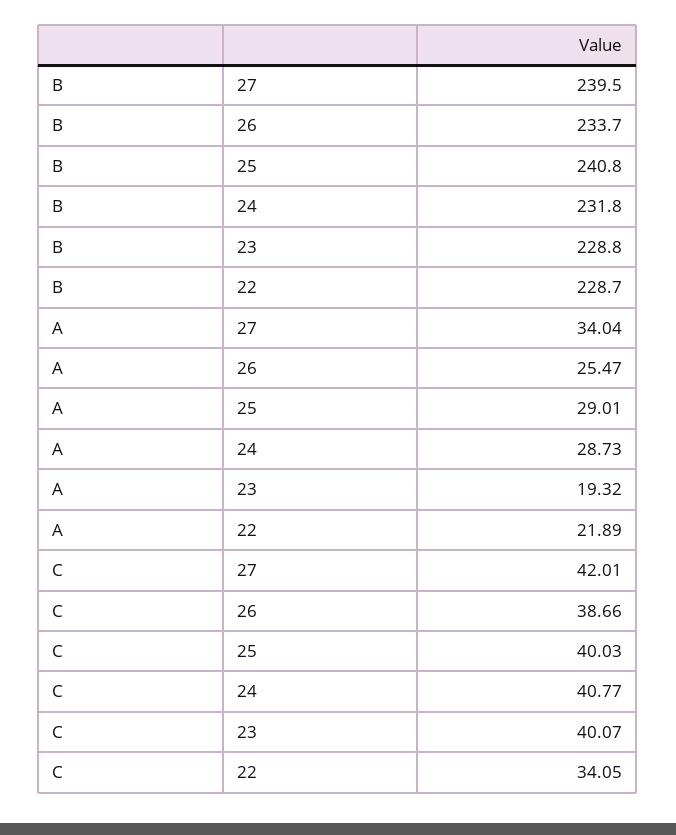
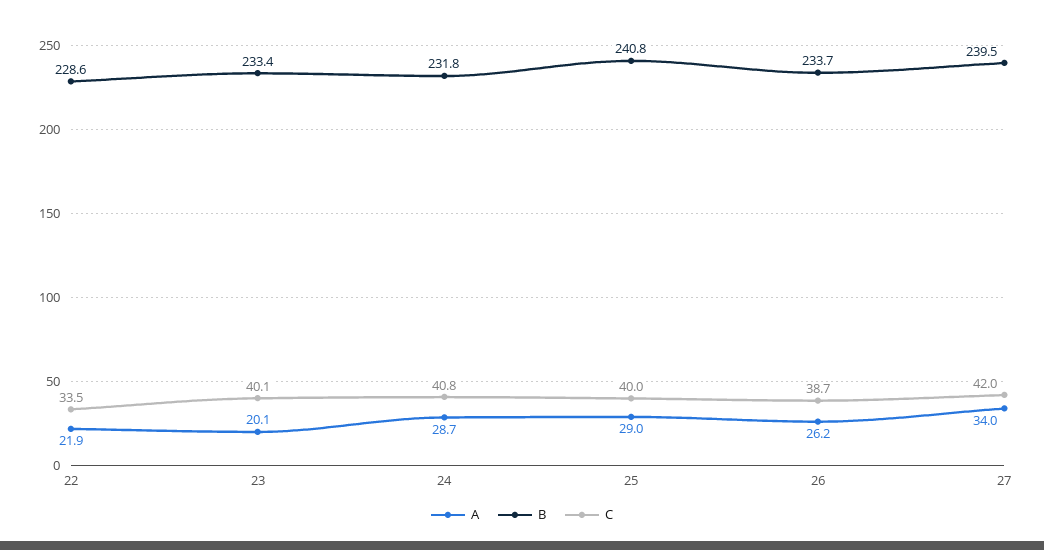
B, 23: 228.8 -> 233.4
B, 22: 228.7 -> 228.6
A, 26: 25.47 -> 26.2
A, 23: 19.32 -> 20.1
C, 22: 34.05 -> 33.5

